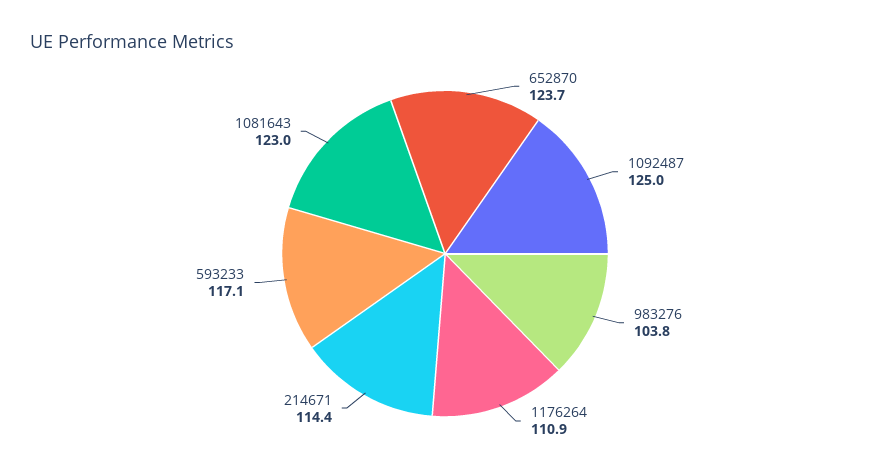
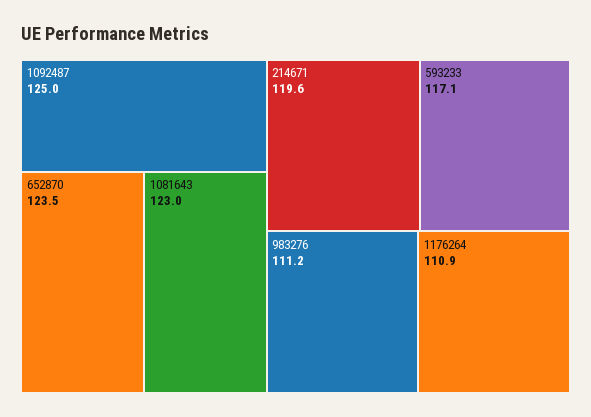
652870: 123.7 -> 123.5
983276: 103.8 -> 111.2
214671: 114.4 -> 119.6

